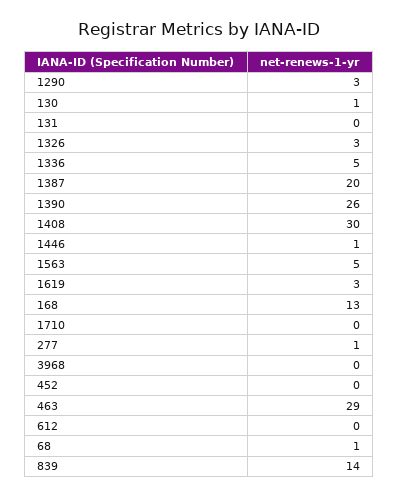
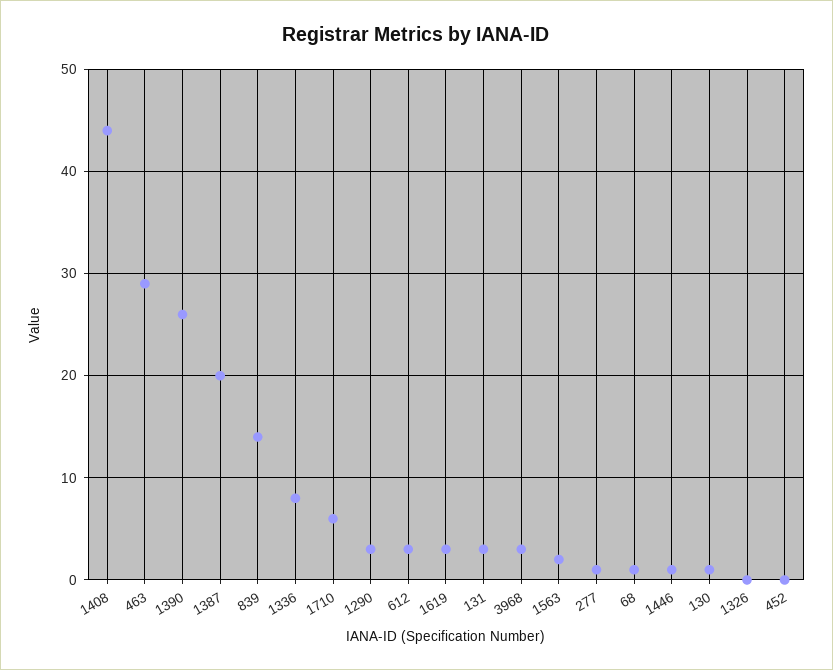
131: 0 -> 3
1326: 3 -> 0
1336: 5 -> 8
1408: 30 -> 44
1563: 5 -> 2
168: 13 -> none
1710: 0 -> 6
3968: 0 -> 3
612: 0 -> 3

